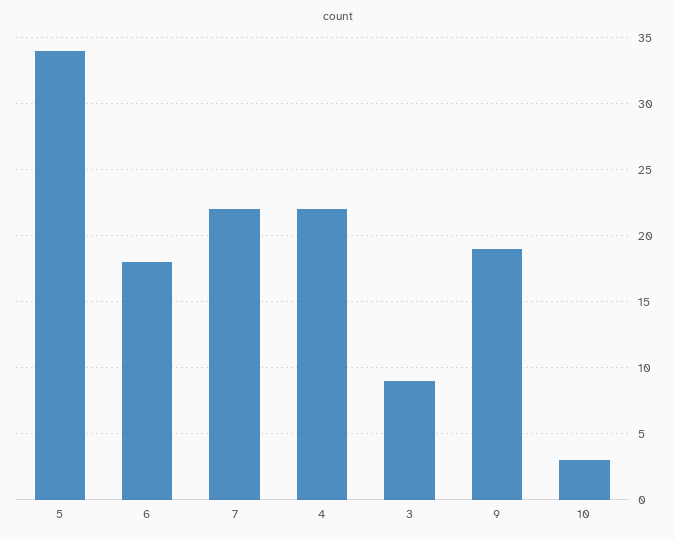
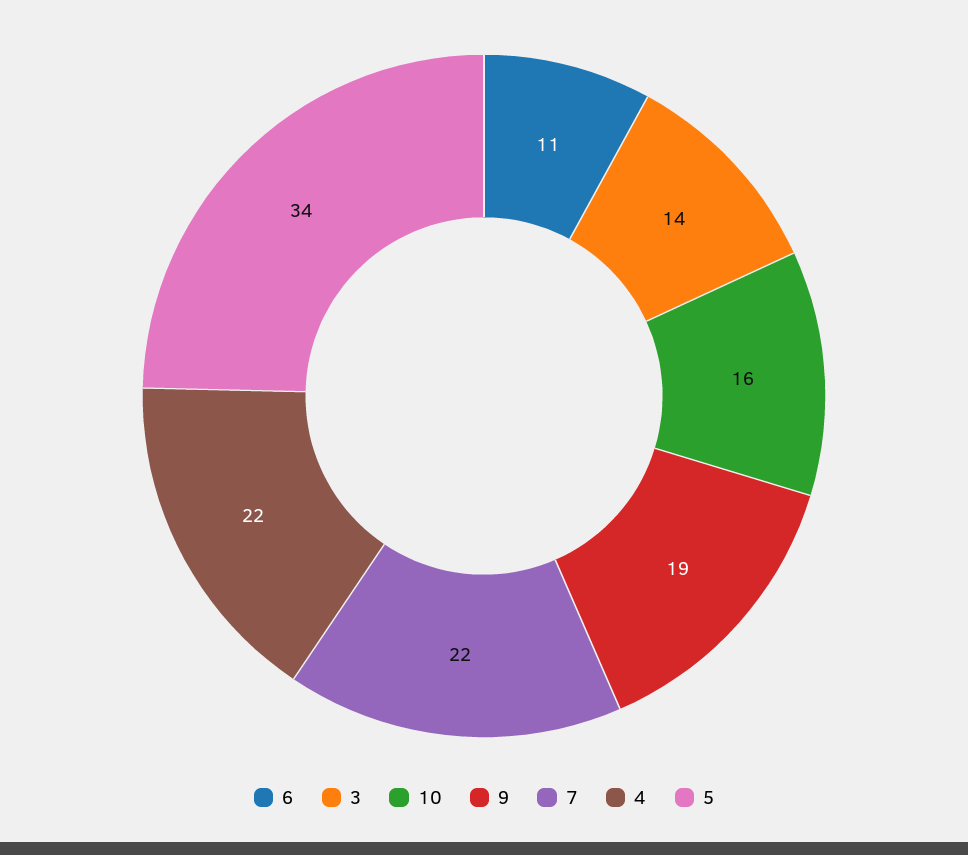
6: 18 -> 11
3: 9 -> 14
10: 3 -> 16

